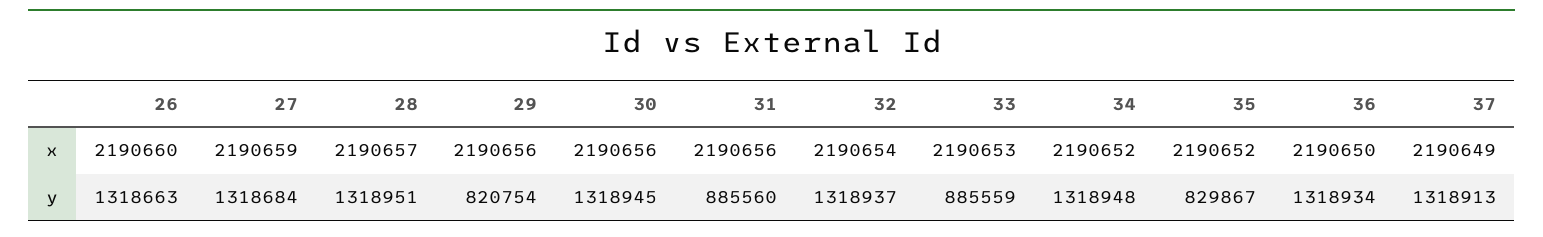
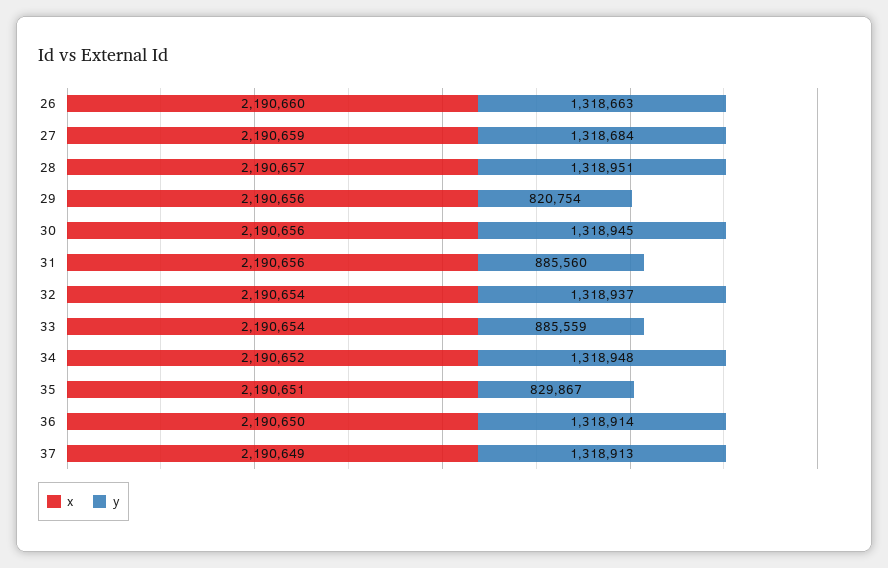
x, 33: 2190653 -> 2190654
x, 35: 2190652 -> 2190651
y, 36: 1318934 -> 1318914

